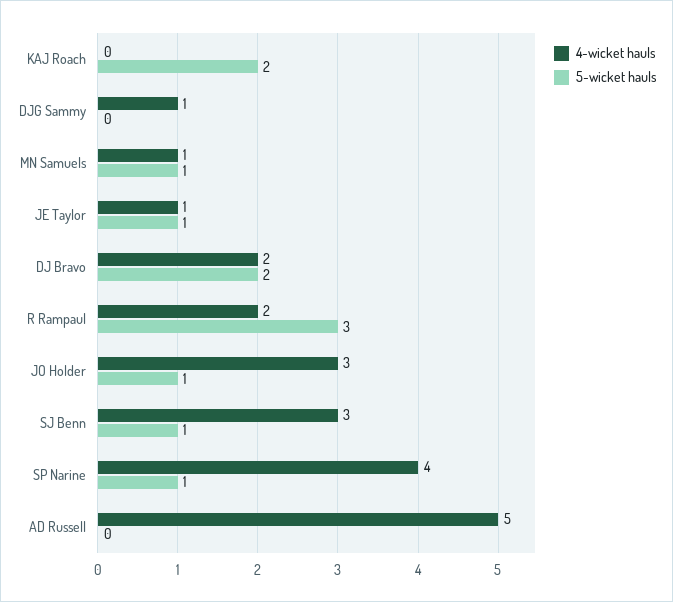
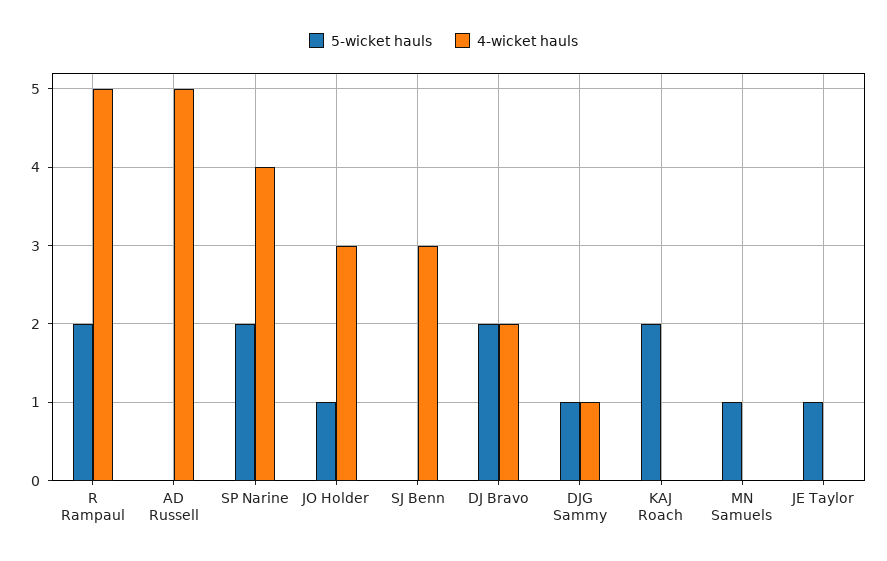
5-wicket hauls, DJG Sammy: 0 -> 1
4-wicket hauls, MN Samuels: 1 -> 0
4-wicket hauls, JE Taylor: 1 -> 0
4-wicket hauls, R Rampaul: 2 -> 5
5-wicket hauls, R Rampaul: 3 -> 2
5-wicket hauls, SJ Benn: 1 -> 0
5-wicket hauls, SP Narine: 1 -> 2

